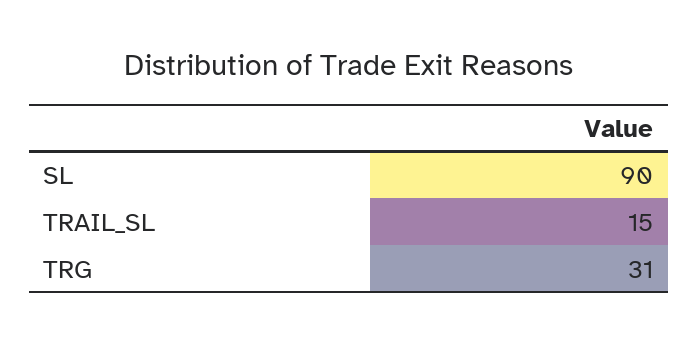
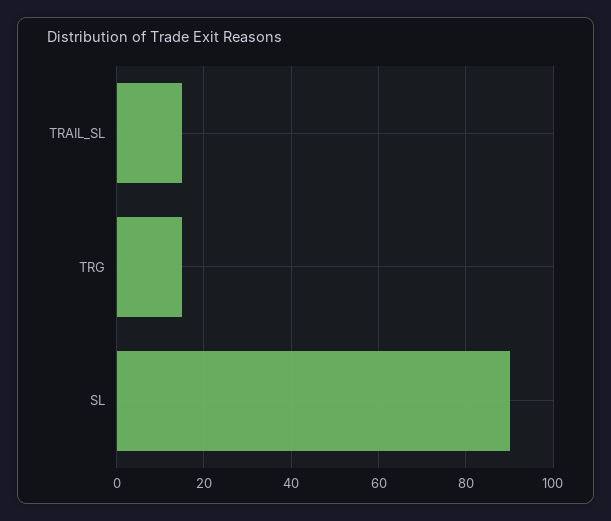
TRG: 31 -> 15

